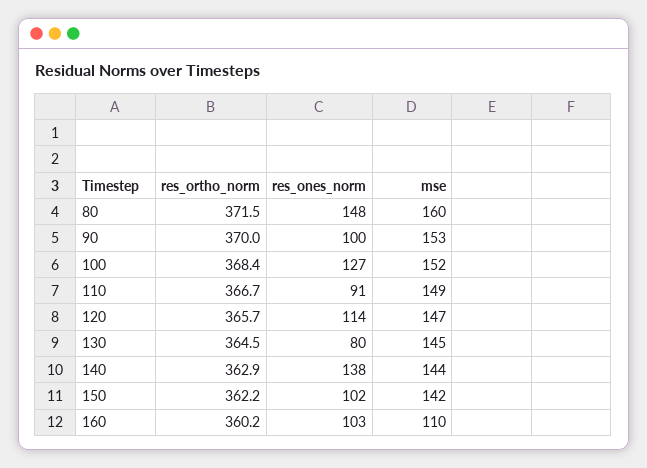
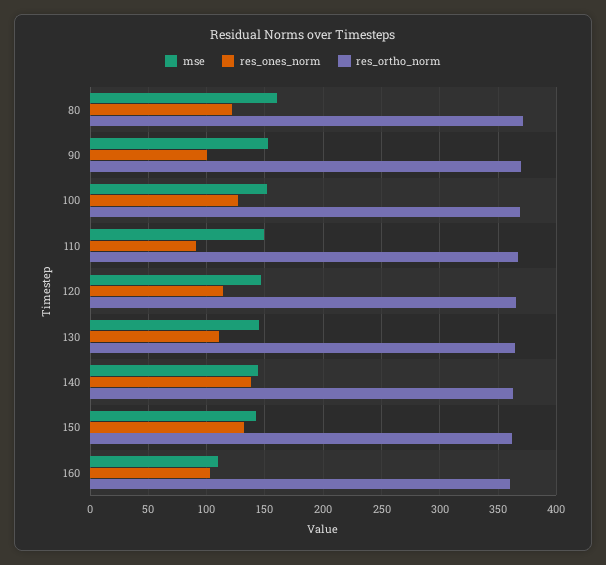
res_ones_norm, 80: 148 -> 120
res_ones_norm, 130: 80 -> 110
res_ones_norm, 150: 102 -> 130

